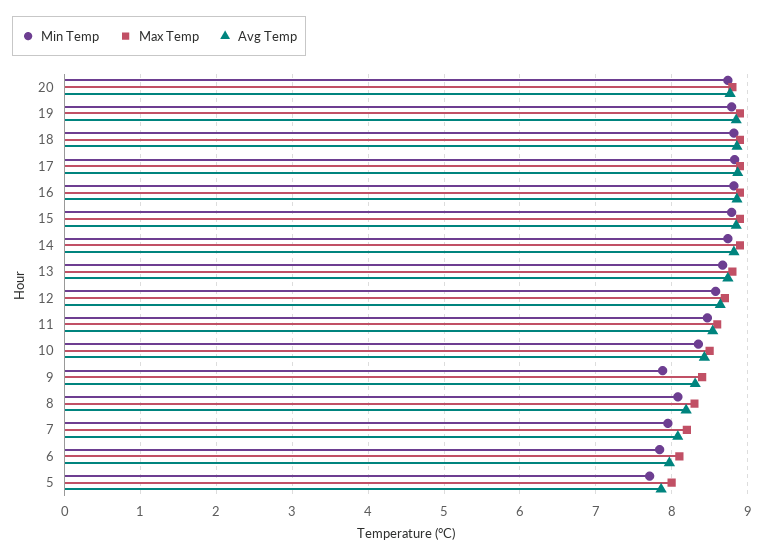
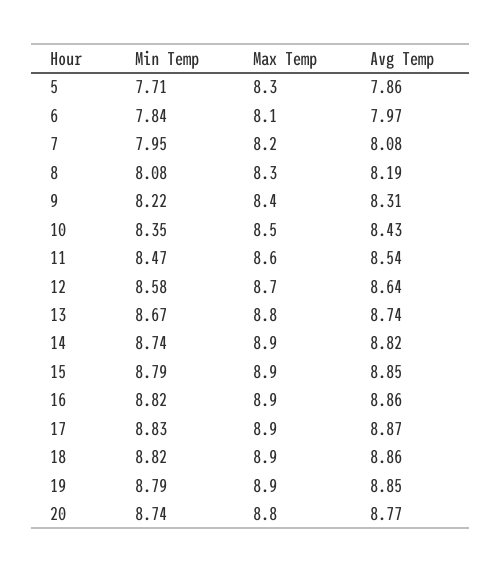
Min Temp, 9: 7.9 -> 8.22
Max Temp, 5: 8 -> 8.3

